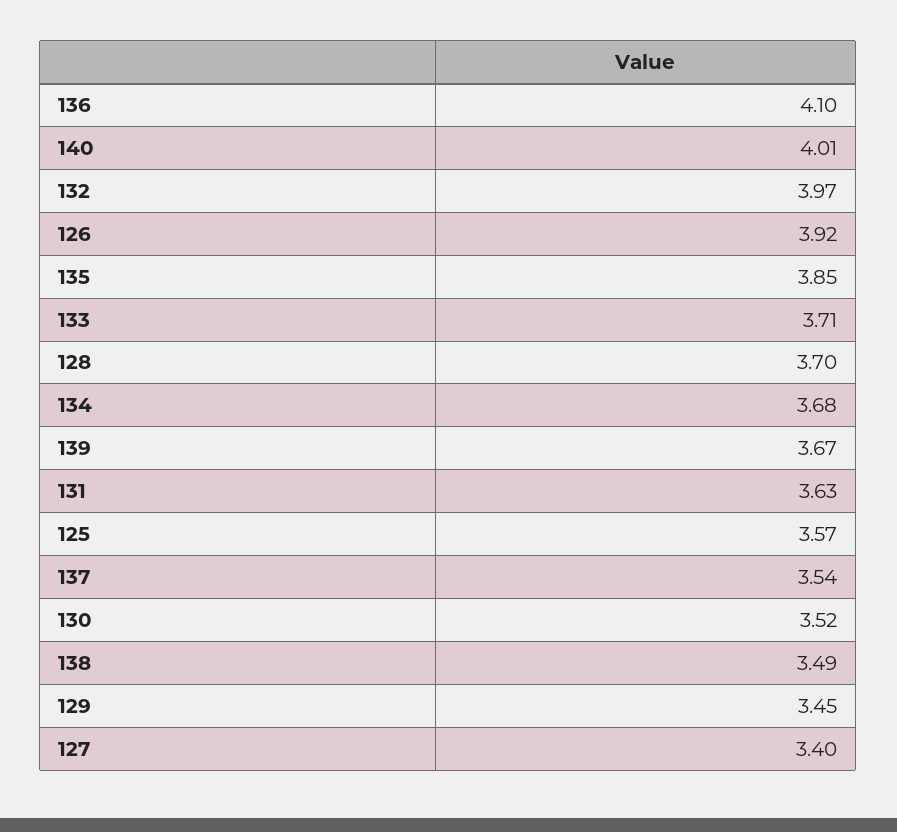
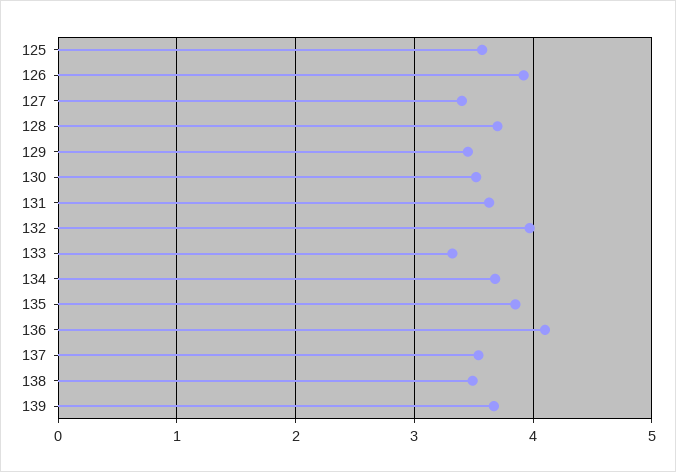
140: 4.01 -> none
133: 3.71 -> 3.3

